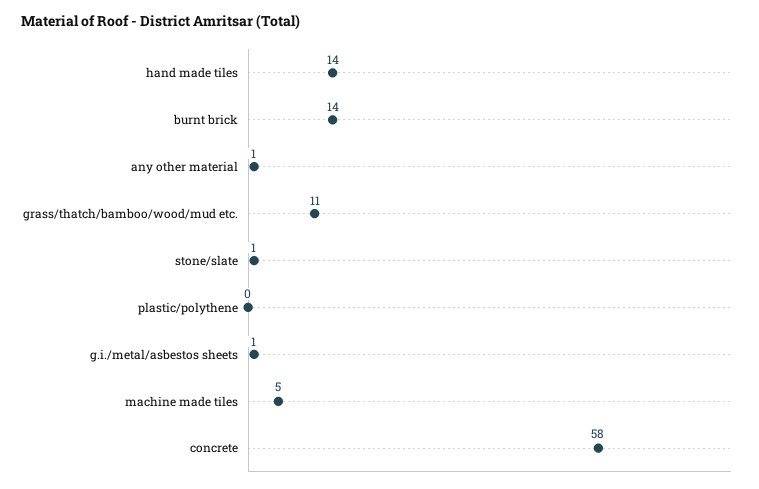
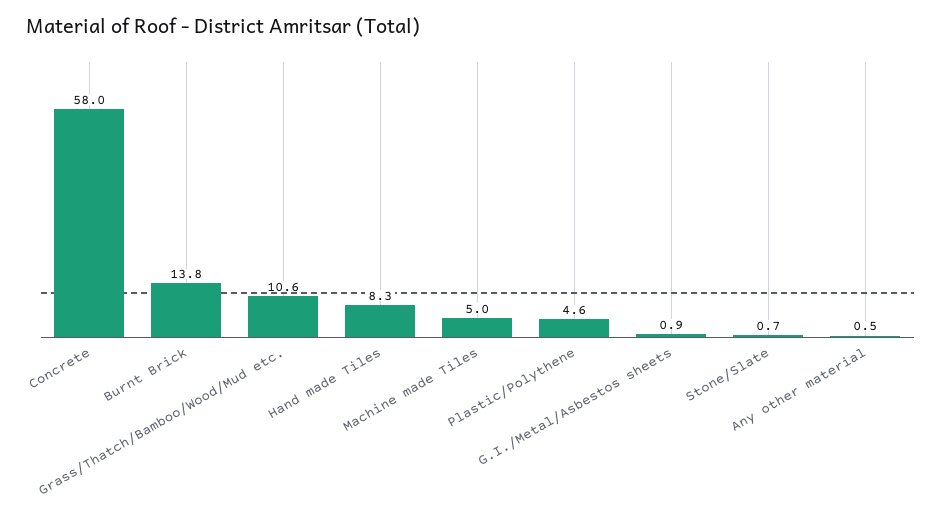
hand made tiles: 14 -> 8.3
plastic/polythene: 0 -> 4.6

